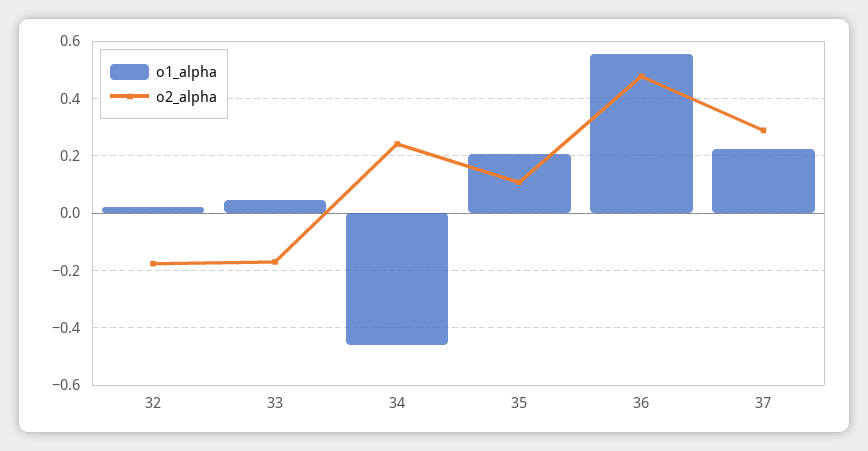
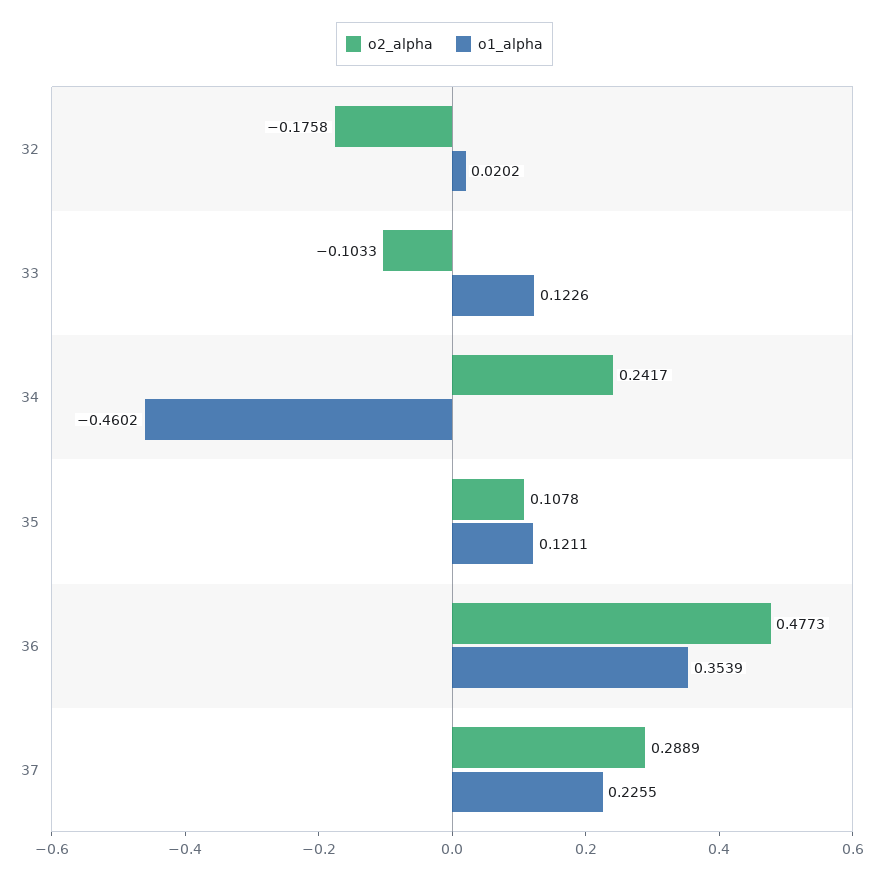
o1_alpha, 33: 0.05 -> 0.1226
o2_alpha, 33: -0.175 -> -0.1033
o1_alpha, 35: 0.2 -> 0.1211
o1_alpha, 36: 0.55 -> 0.3539

